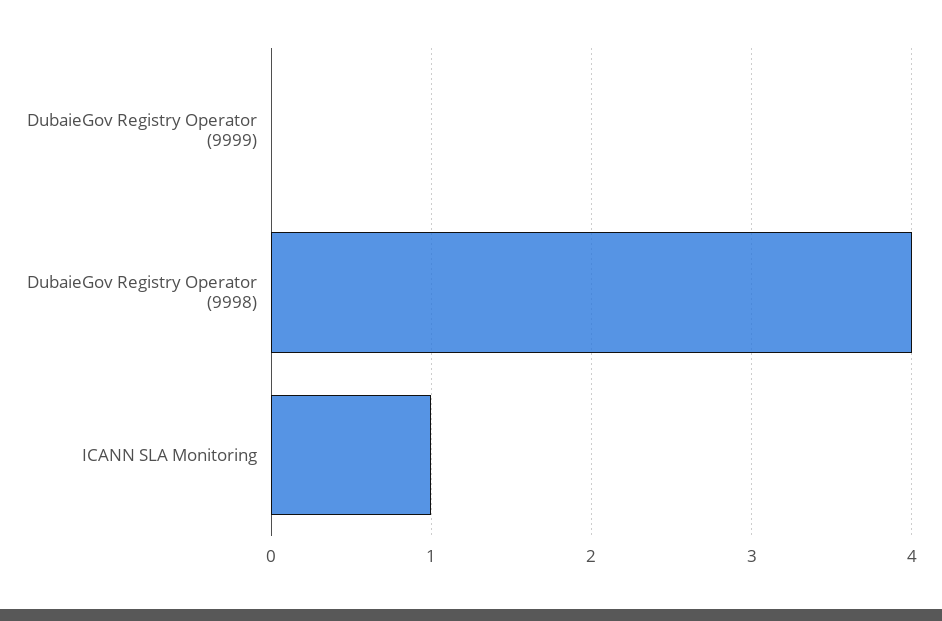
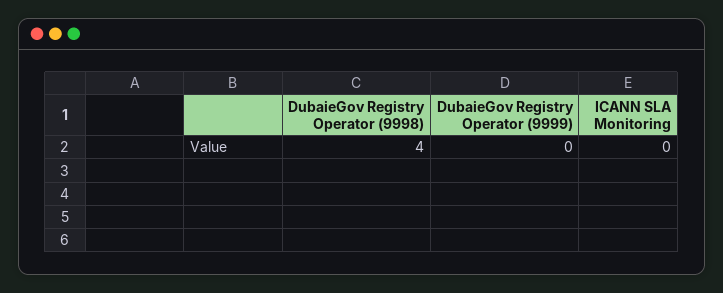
ICANN SLA Monitoring: 1 -> 0

